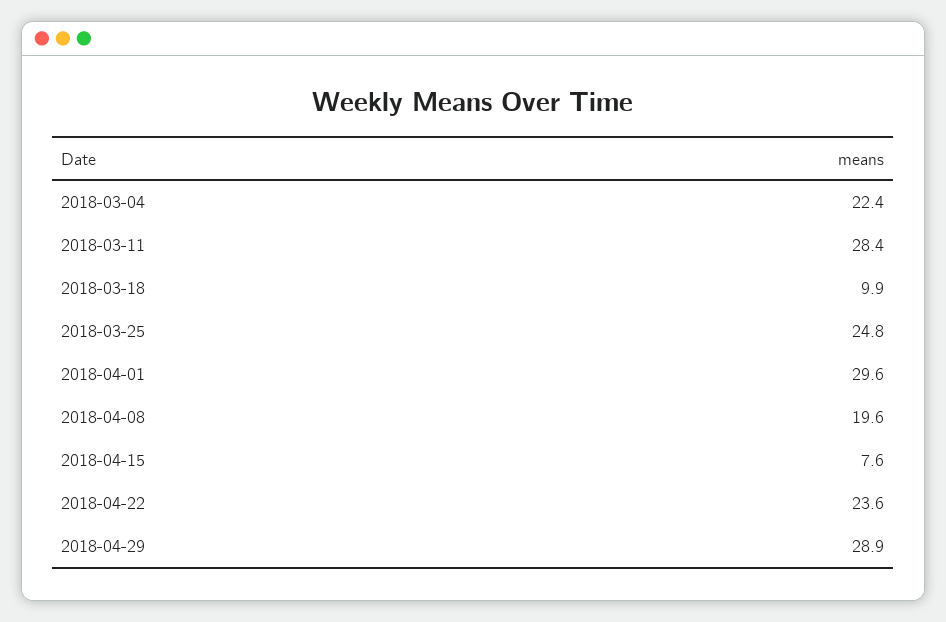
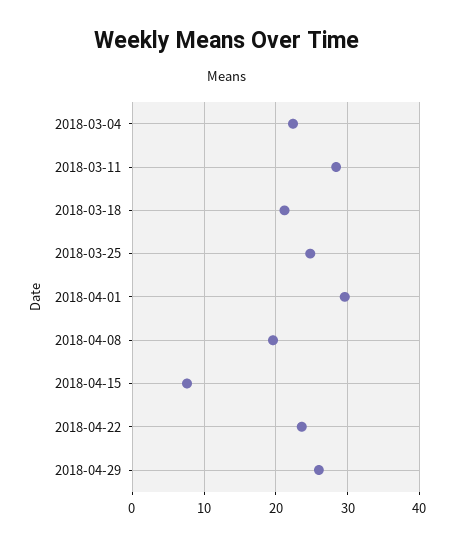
2018-03-18: 9.9 -> 21
2018-04-29: 28.9 -> 26

